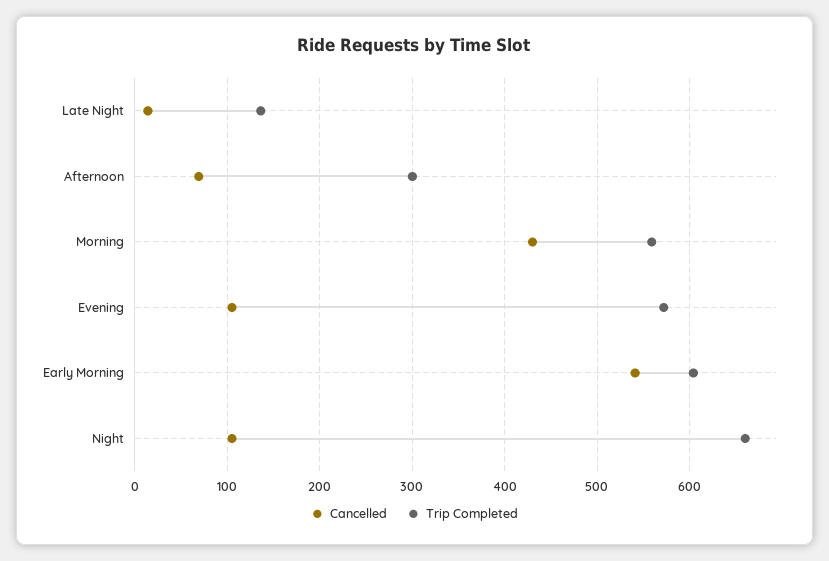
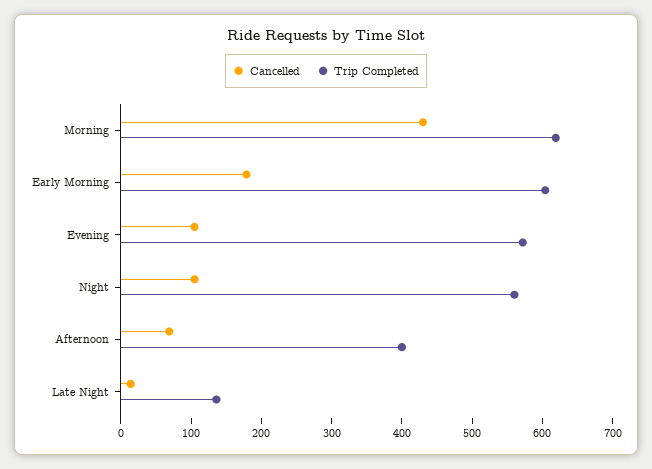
Trip Completed, Afternoon: 300 -> 400
Trip Completed, Morning: 560 -> 620
Cancelled, Early Morning: 540 -> 180
Trip Completed, Night: 660 -> 560

